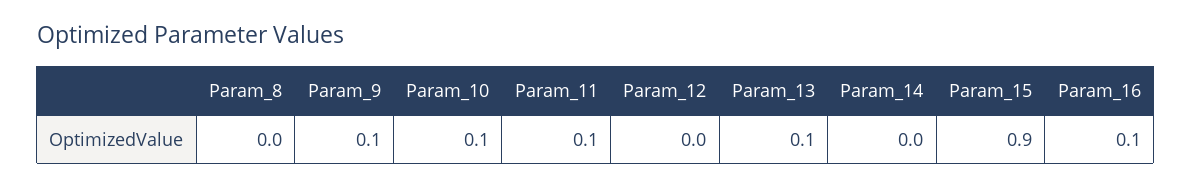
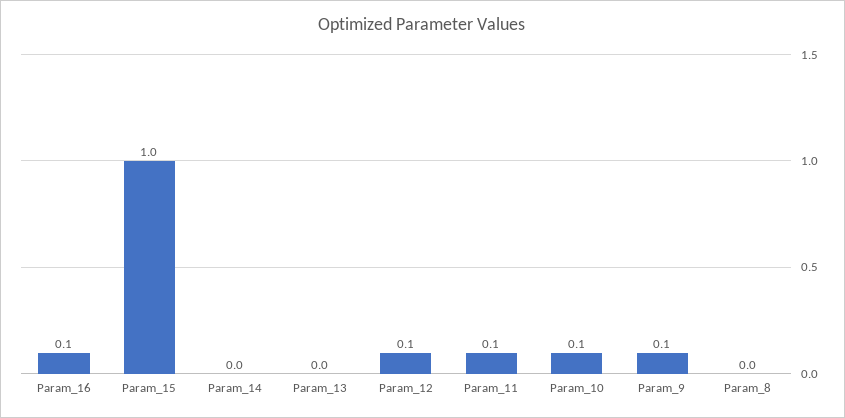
Param_12: 0 -> 0.1
Param_13: 0.1 -> 0
Param_15: 0.9 -> 1

